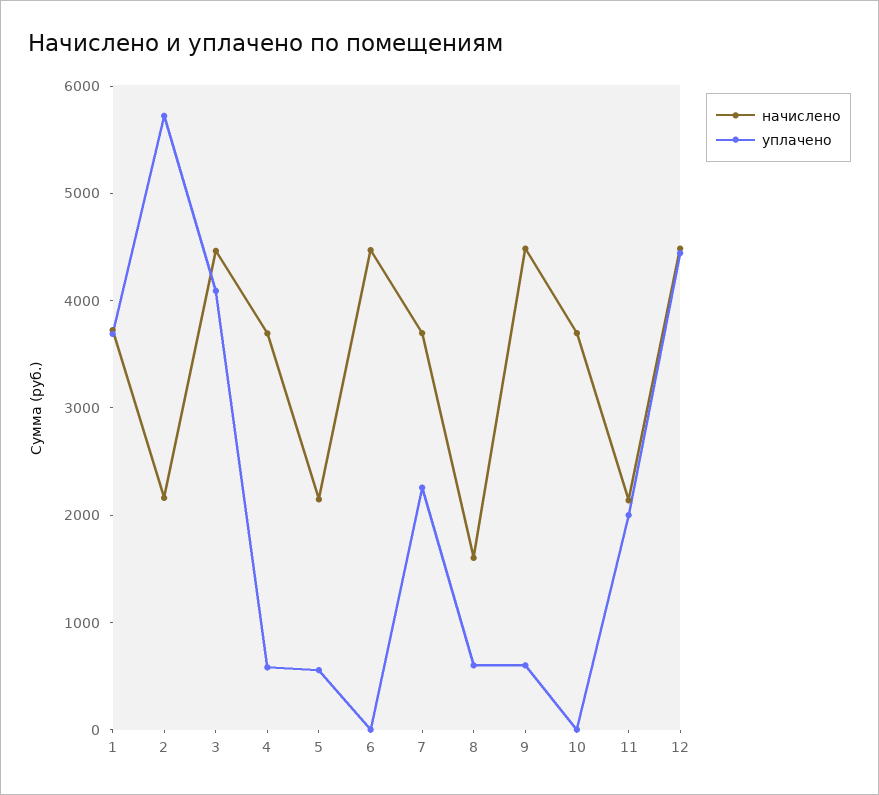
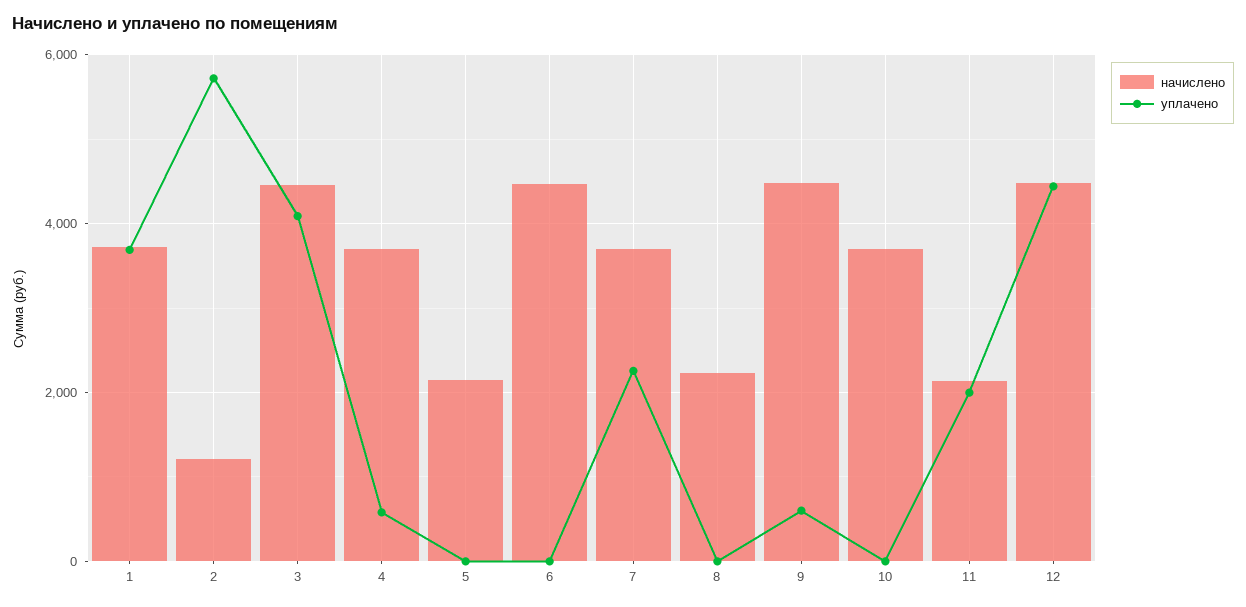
начислено, 2: 2200 -> 1200
уплачено, 5: 600 -> 0
начислено, 8: 1600 -> 2200
уплачено, 8: 600 -> 0

